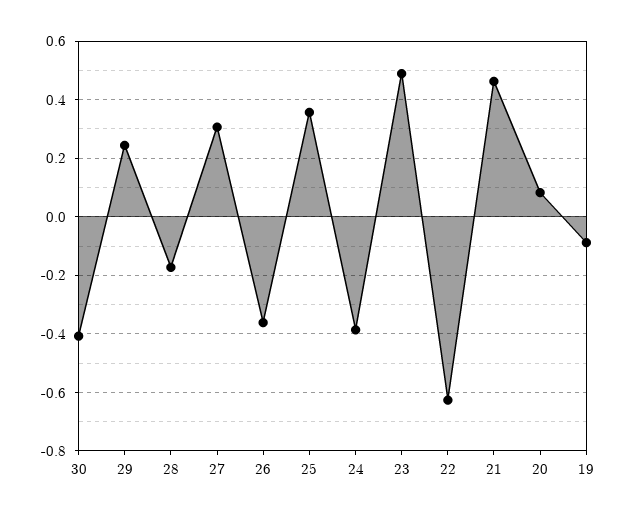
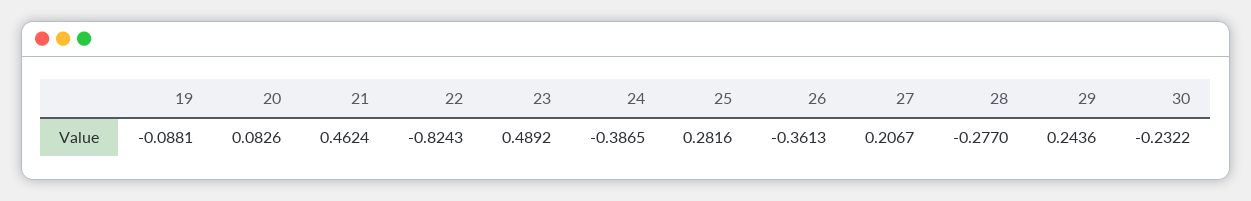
30: -0.4 -> -0.2322
28: -0.175 -> -0.277
27: 0.3 -> 0.2067
25: 0.35 -> 0.2816
22: -0.625 -> -0.8243

